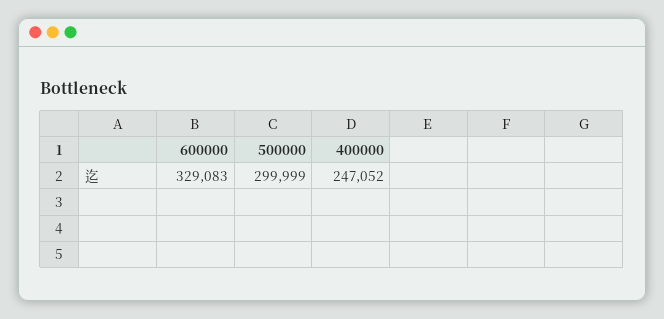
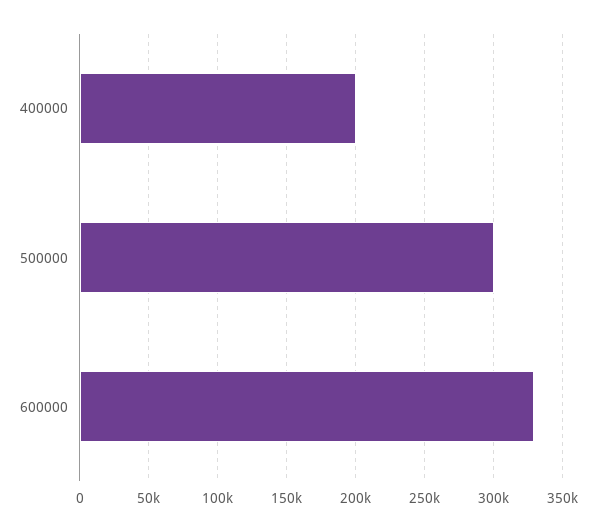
400000: 247052 -> 200000

